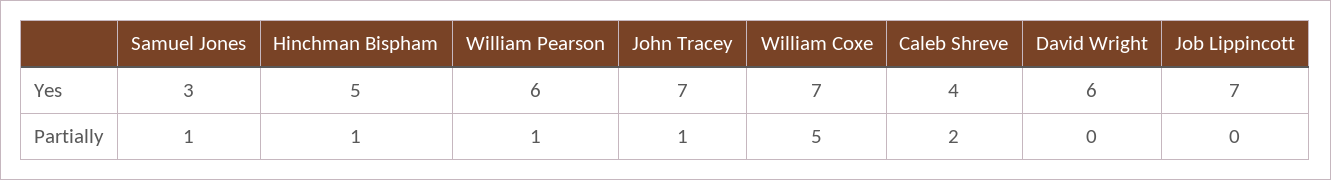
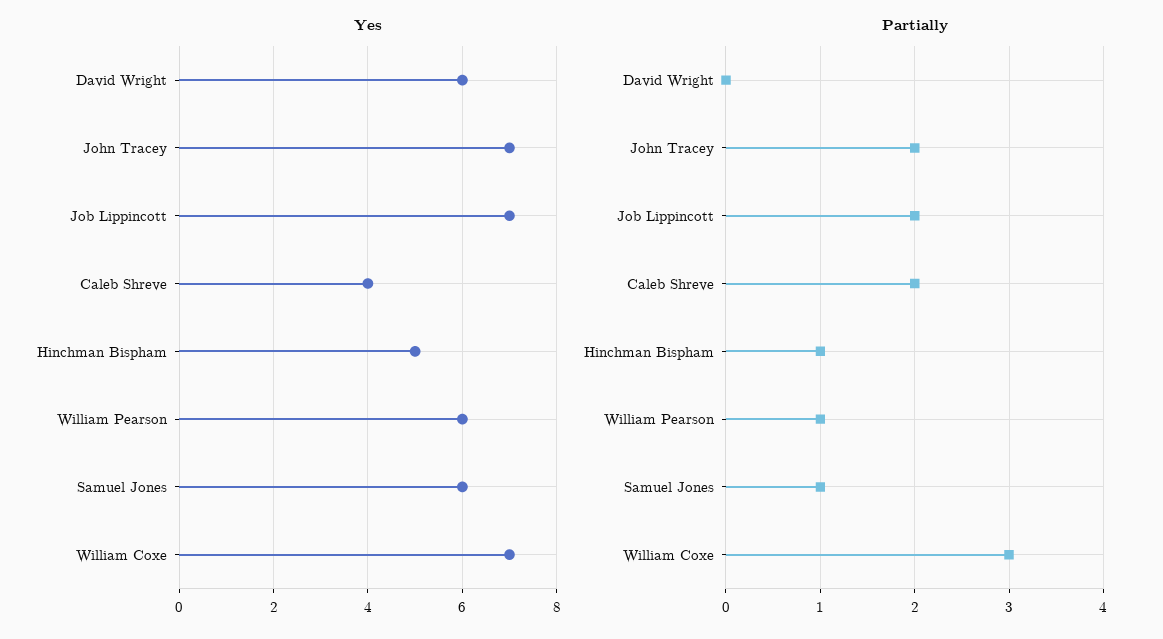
Yes, Samuel Jones: 3 -> 6
Partially, John Tracey: 1 -> 2
Partially, William Coxe: 5 -> 3
Partially, Job Lippincott: 0 -> 2

